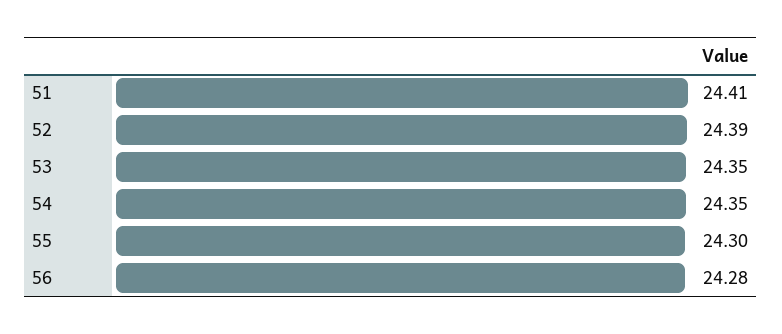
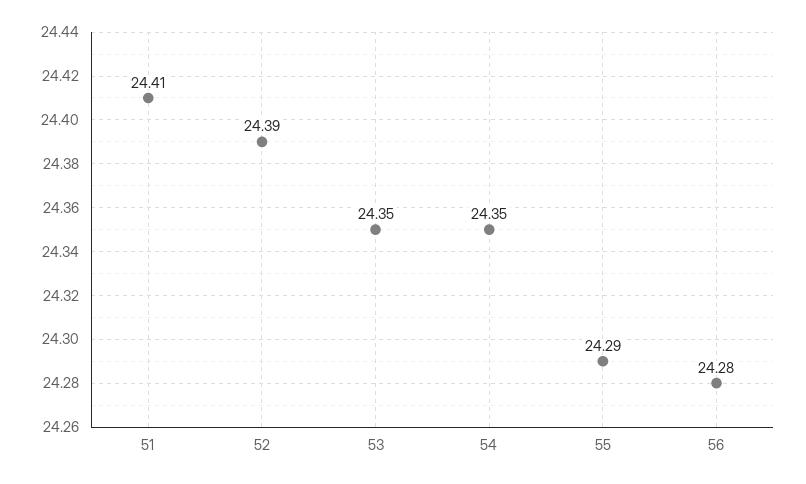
55: 24.3 -> 24.29

